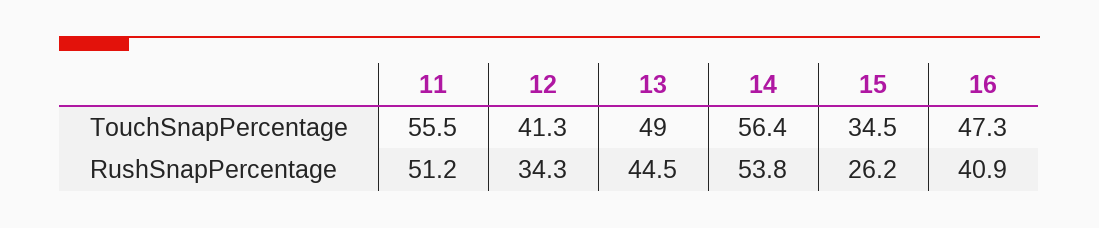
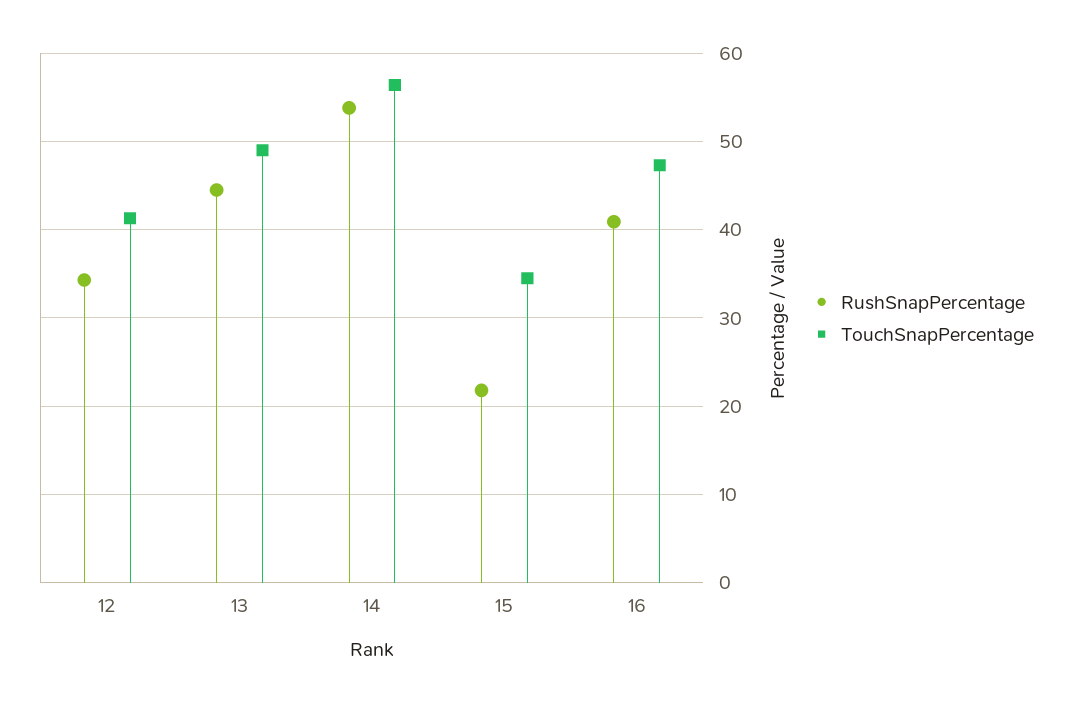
TouchSnapPercentage, 11: 55.5 -> none
RushSnapPercentage, 11: 51.2 -> none
RushSnapPercentage, 15: 26.2 -> 22

